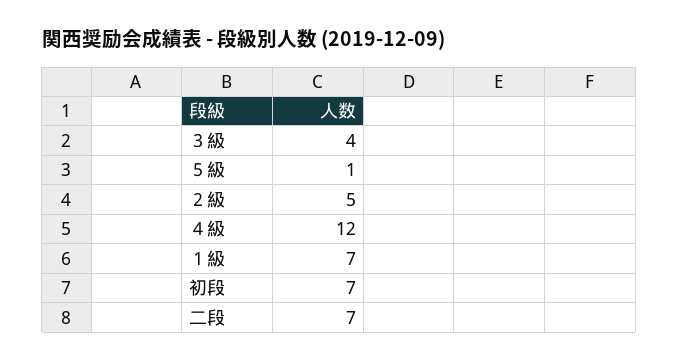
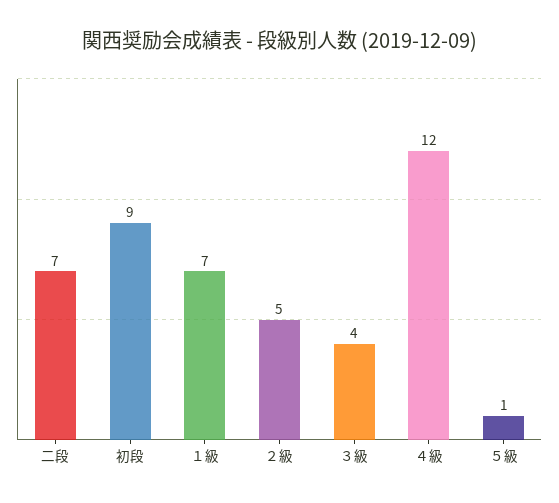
初段: 7 -> 9

